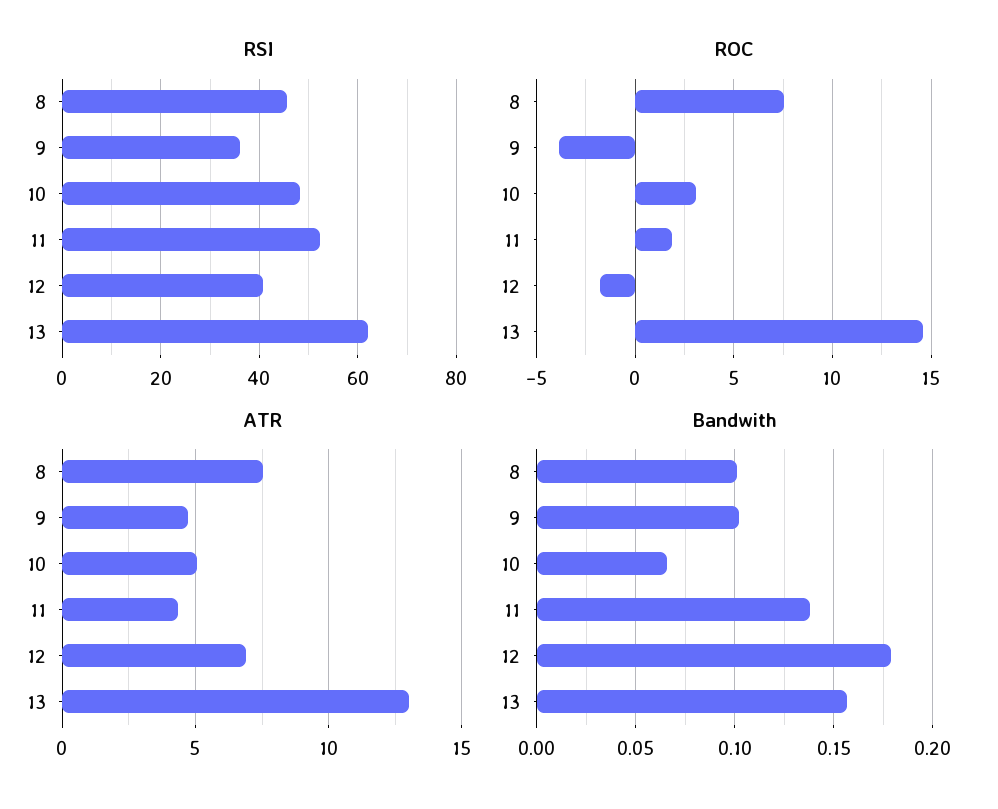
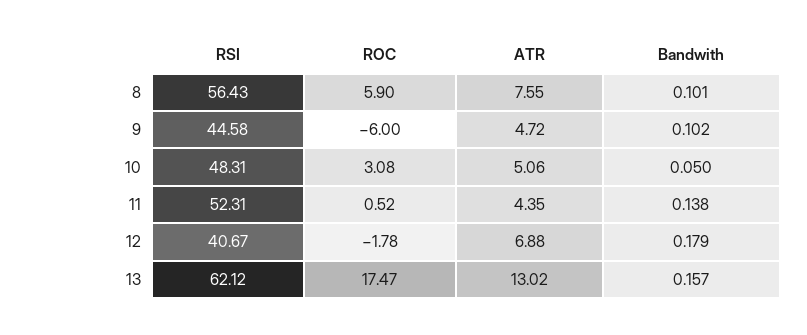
RSI, 8: 46 -> 56.43
RSI, 9: 36 -> 44.58
ROC, 8: 7.5 -> 5.9
ROC, 9: -4 -> -6
ROC, 11: 2 -> 0.52
ROC, 13: 14.5 -> 17.47
Bandwith, 10: 0.065 -> 0.05

